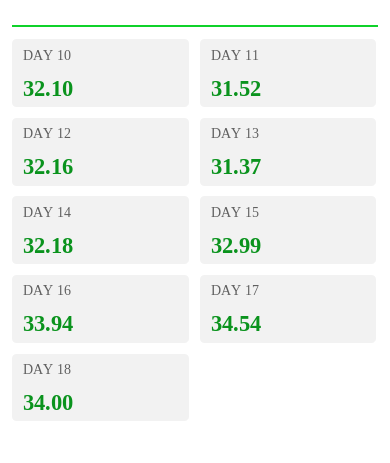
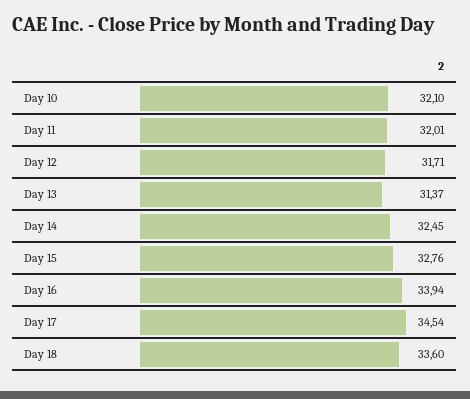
DAY 11: 31.52 -> 32.01
DAY 12: 32.16 -> 31.71
DAY 14: 32.18 -> 32.45
DAY 15: 32.99 -> 32.76
DAY 18: 34 -> 33.6

